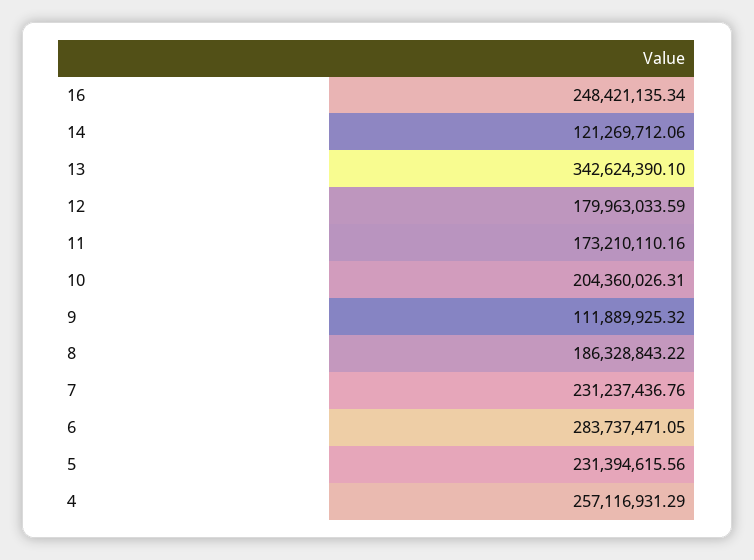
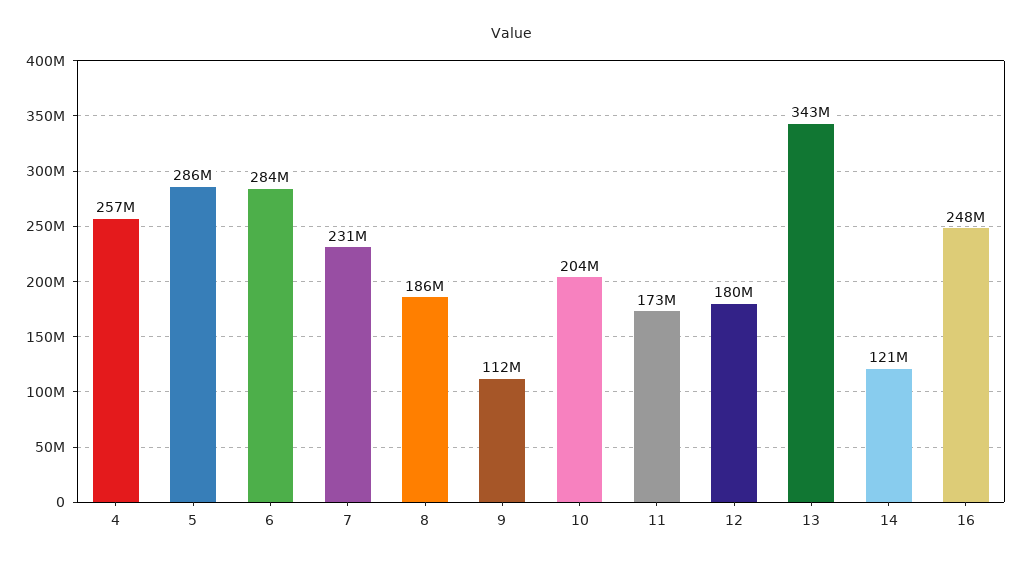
5: 231394615.56 -> 286000000

